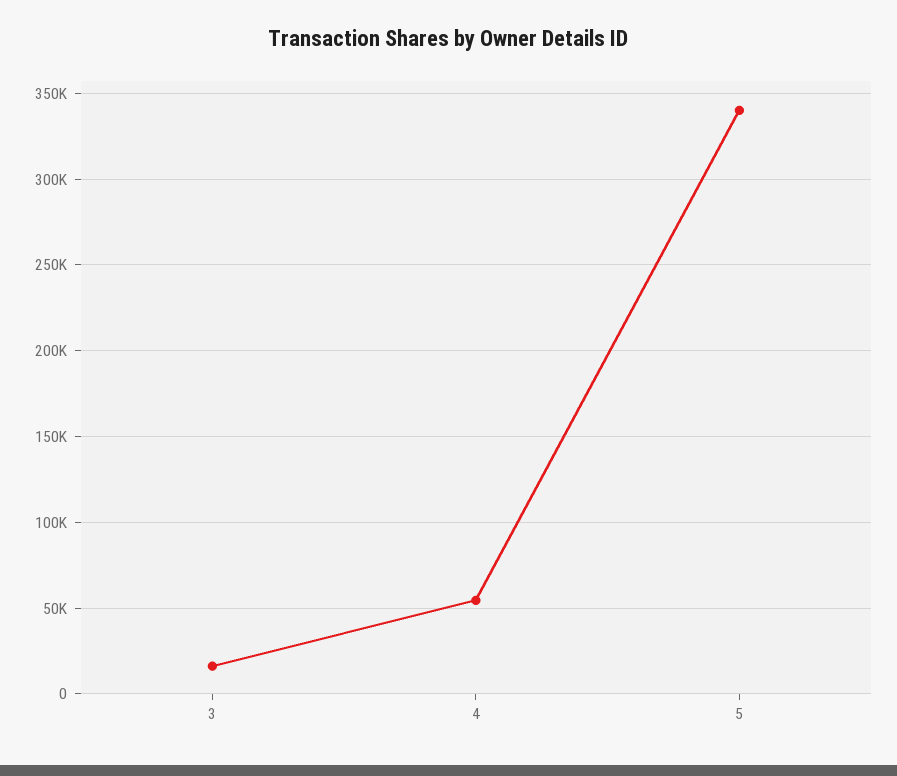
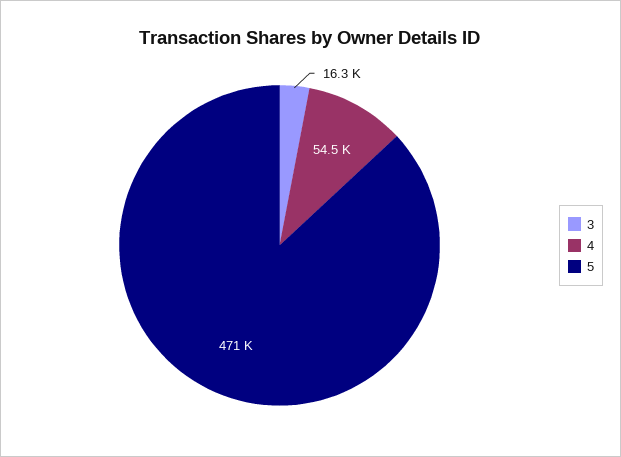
5: 340000 -> 471000

